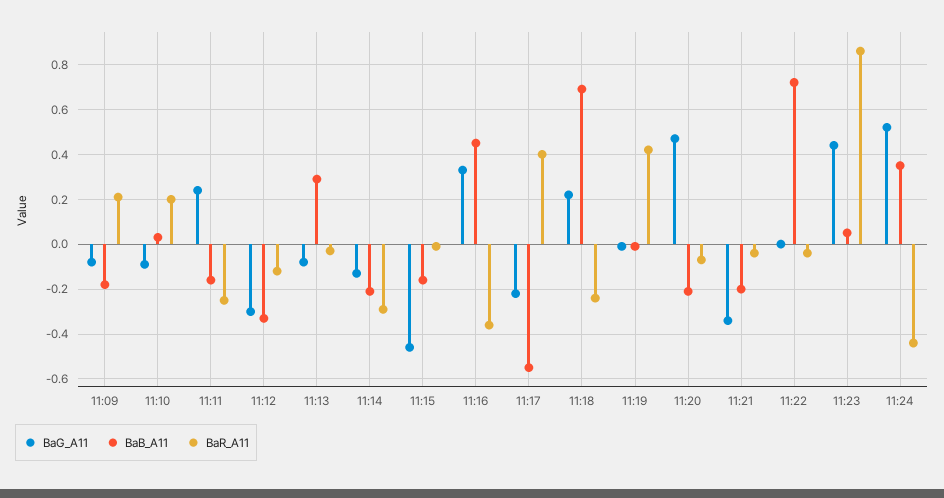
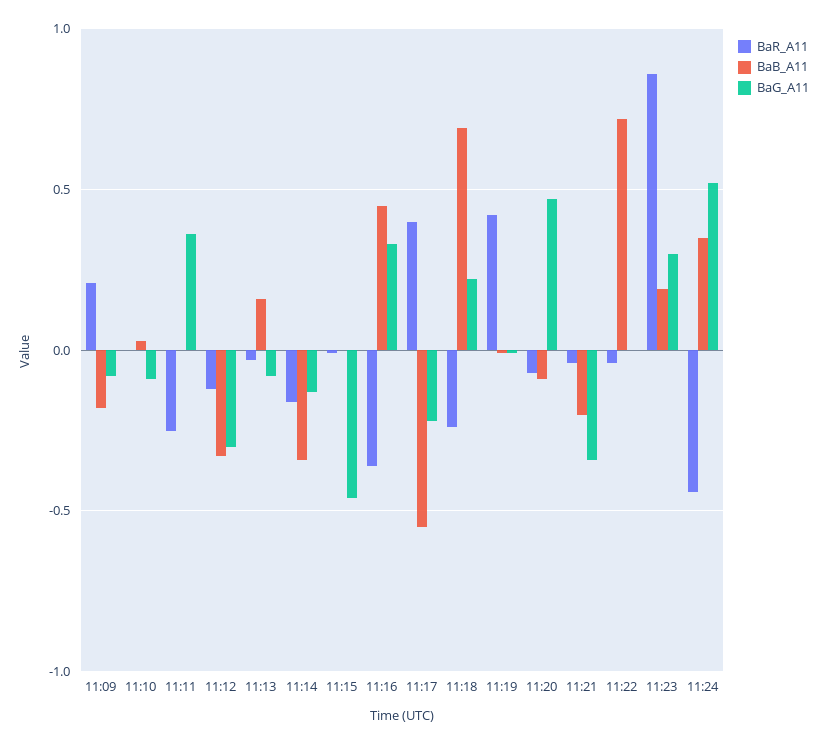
BaR_A11, 11:10: 0.2 -> 0
BaG_A11, 11:11: 0.25 -> 0.35
BaB_A11, 11:11: -0.15 -> 0
BaB_A11, 11:13: 0.3 -> 0.15
BaB_A11, 11:14: -0.2 -> -0.35
BaR_A11, 11:14: -0.3 -> -0.15
BaB_A11, 11:15: -0.15 -> 0
BaB_A11, 11:20: -0.2 -> -0.1
BaG_A11, 11:23: 0.45 -> 0.3
BaB_A11, 11:23: 0.05 -> 0.2

